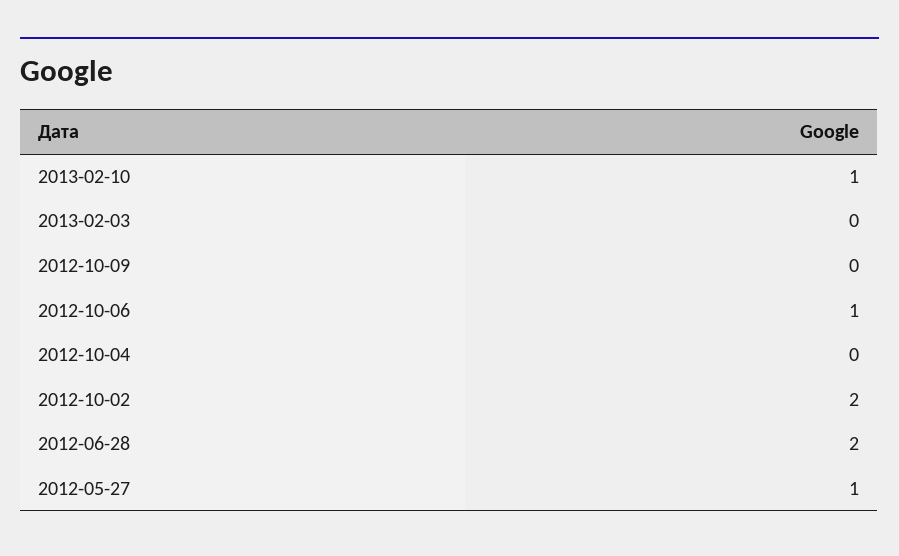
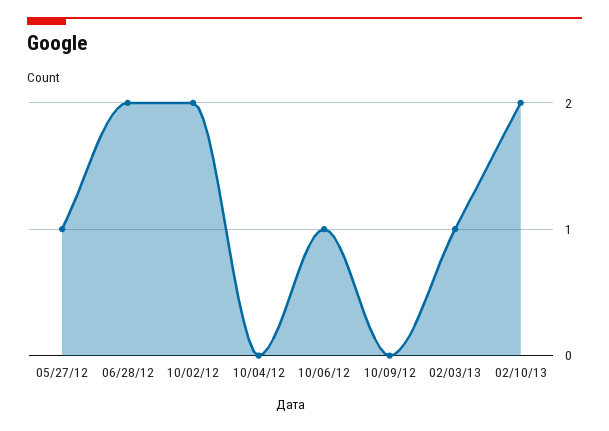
2013-02-10: 1 -> 2
2013-02-03: 0 -> 1

